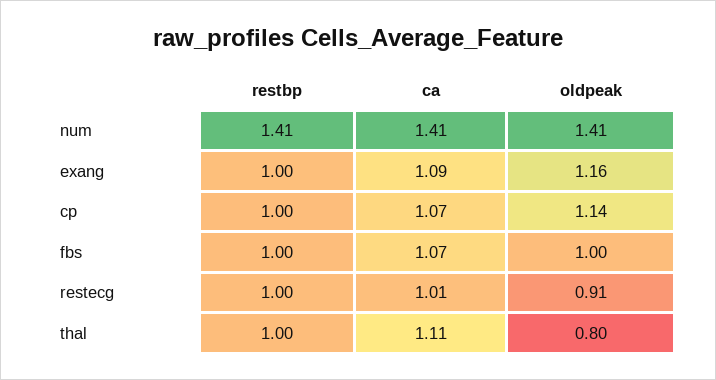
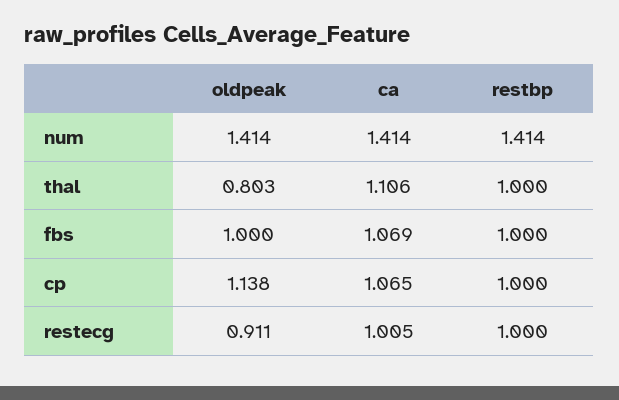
restbp, exang: 1 -> none
ca, exang: 1.09 -> none
oldpeak, exang: 1.16 -> none

